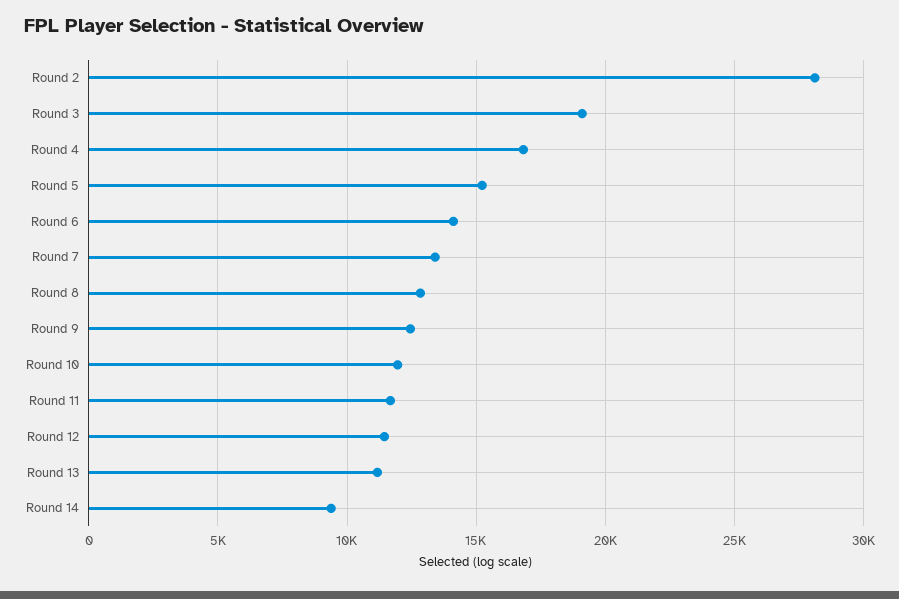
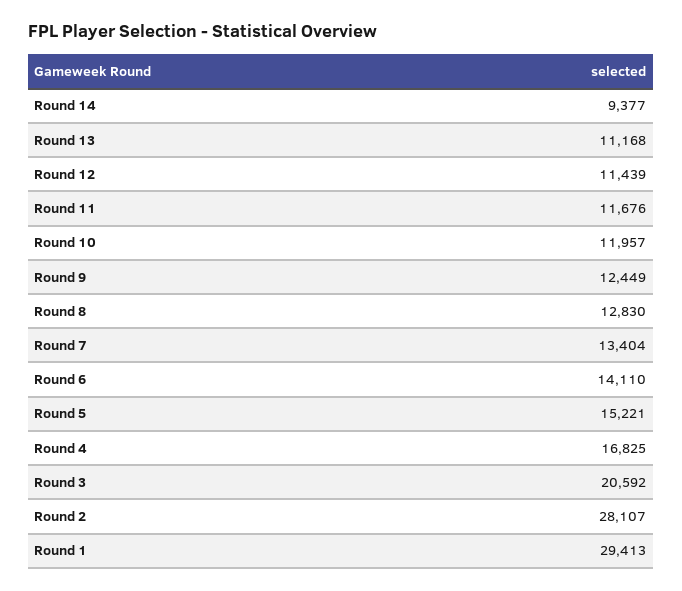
Round 3: 19000 -> 20592
Round 1: none -> 29413

